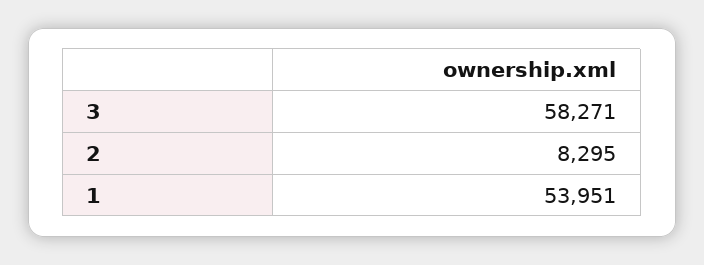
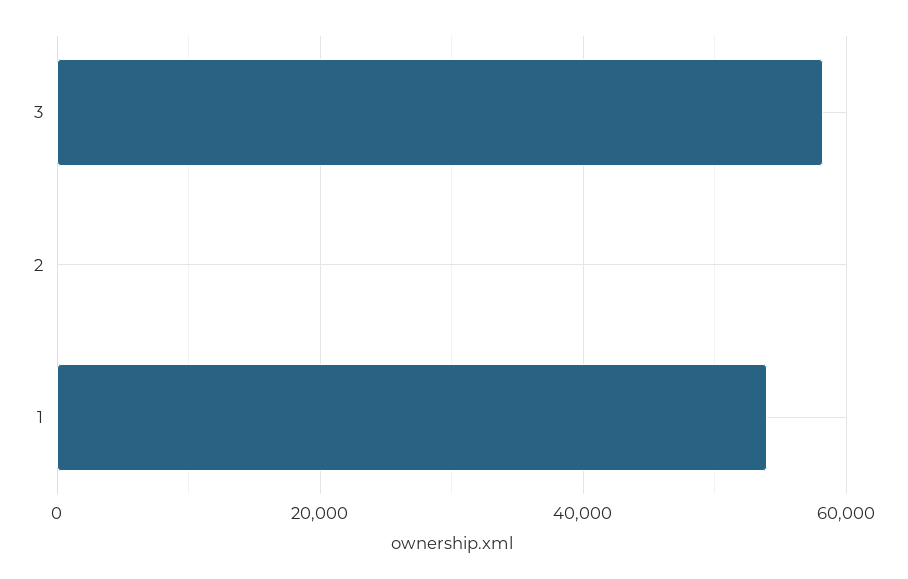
2: 8295 -> 0

